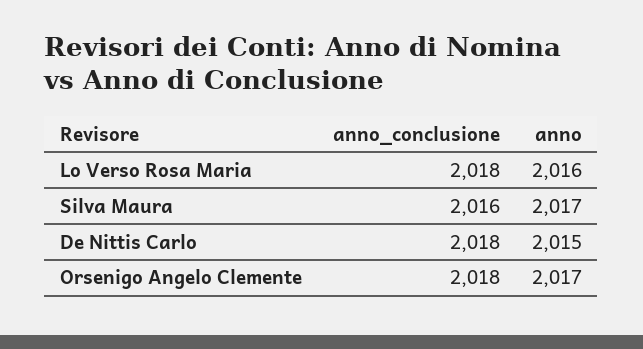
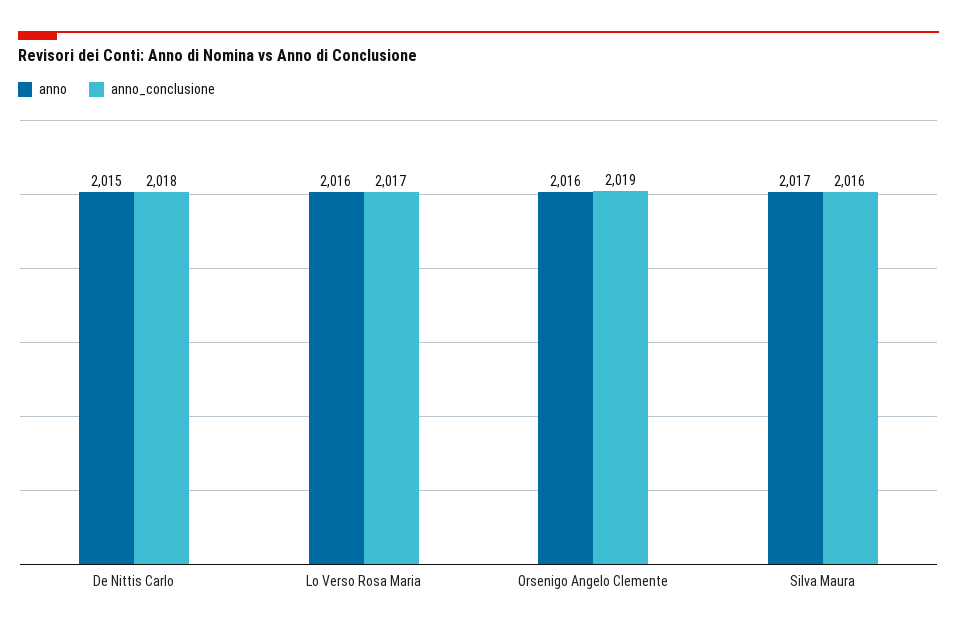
anno_conclusione, Lo Verso Rosa Maria: 2018 -> 2017
anno_conclusione, Orsenigo Angelo Clemente: 2018 -> 2019
anno, Orsenigo Angelo Clemente: 2017 -> 2016

